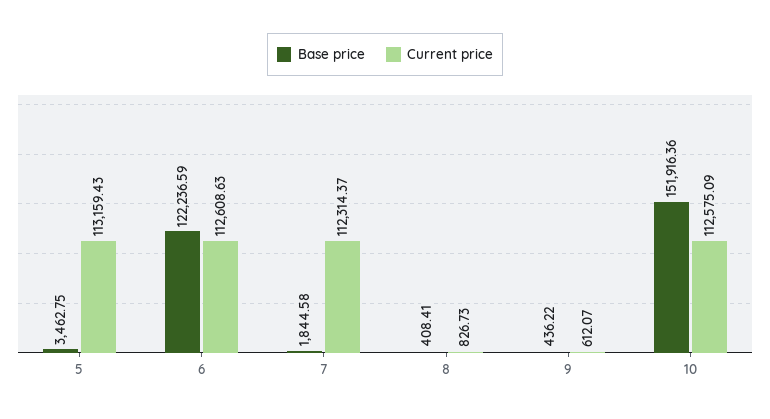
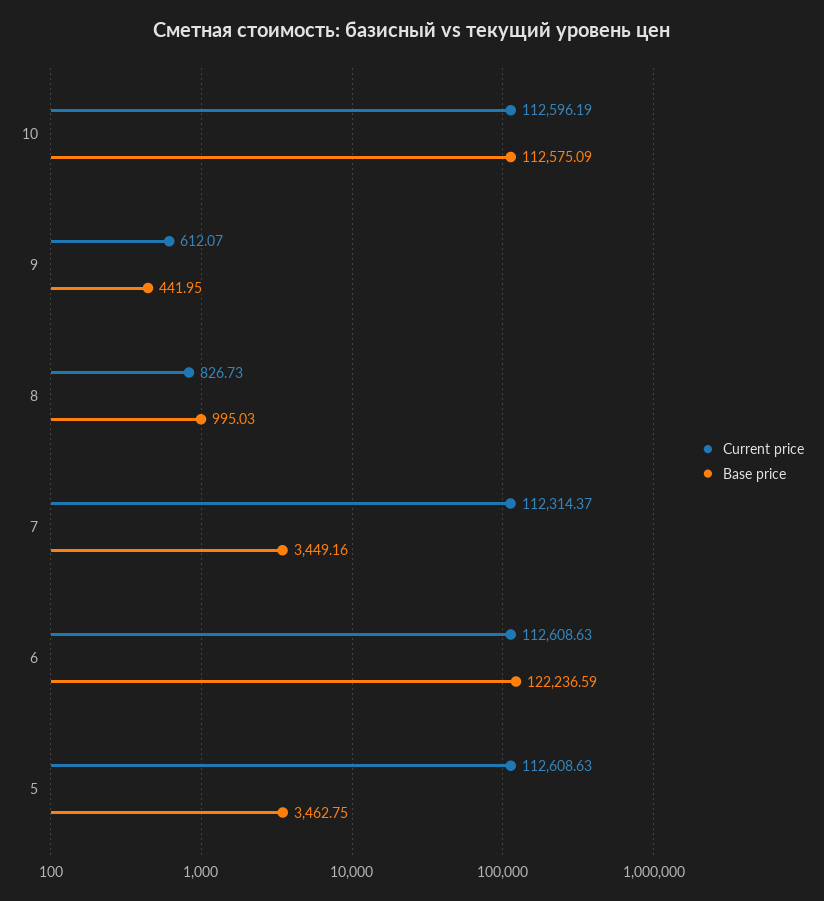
Current price, 5: 113159.43 -> 112608.63
Base price, 7: 1844.58 -> 3449.16
Base price, 8: 408.41 -> 995.03
Base price, 9: 436.22 -> 441.95
Base price, 10: 151916.36 -> 112575.09
Current price, 10: 112575.09 -> 112596.19

